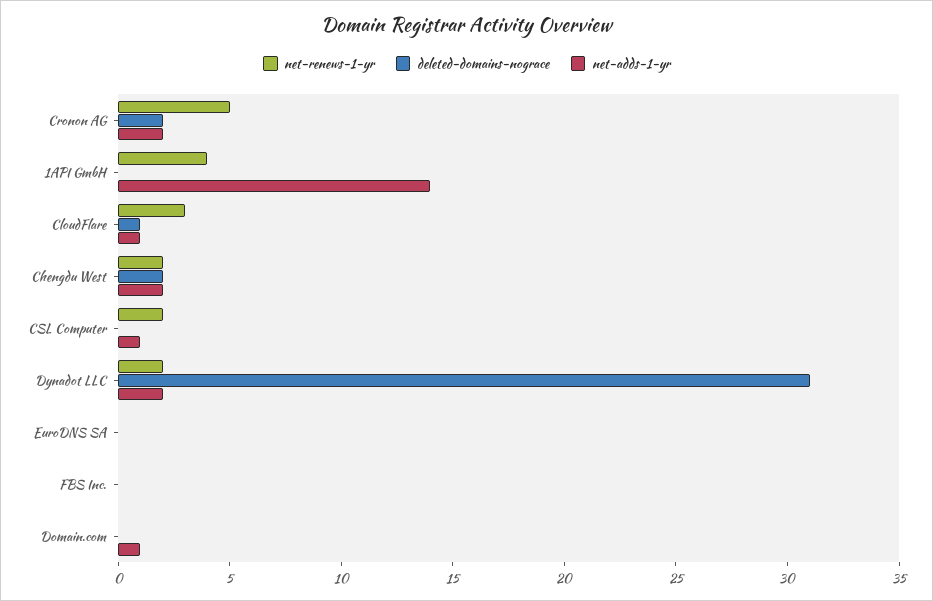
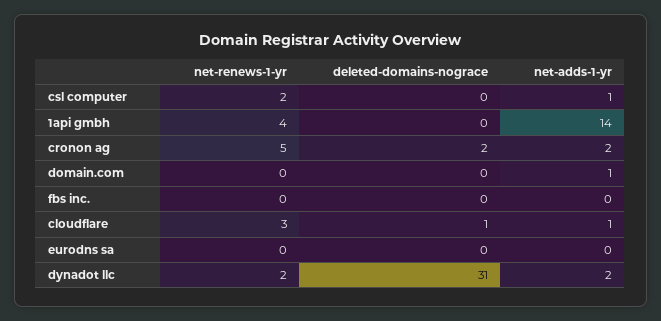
net-renews-1-yr, Chengdu West: 2 -> none
deleted-domains-nograce, Chengdu West: 2 -> none
net-adds-1-yr, Chengdu West: 2 -> none

